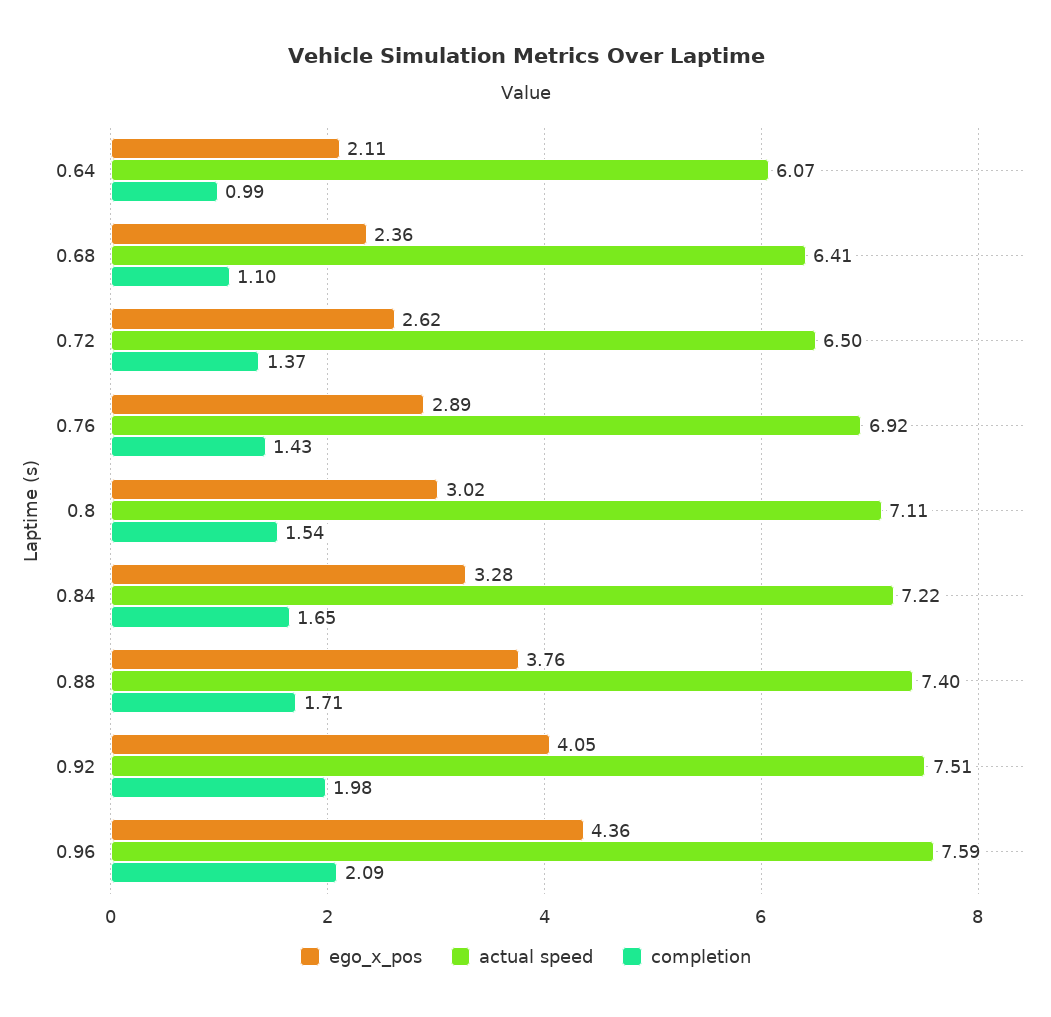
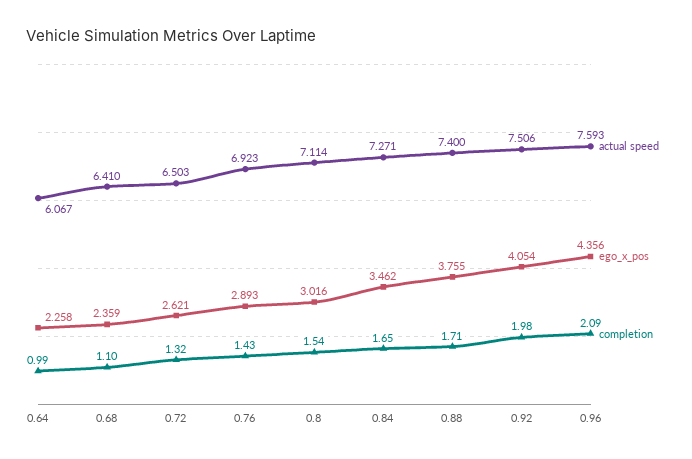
ego_x_pos, 0.64: 2.11 -> 2.258
completion, 0.72: 1.37 -> 1.32
ego_x_pos, 0.84: 3.28 -> 3.462
actual speed, 0.84: 7.22 -> 7.271

